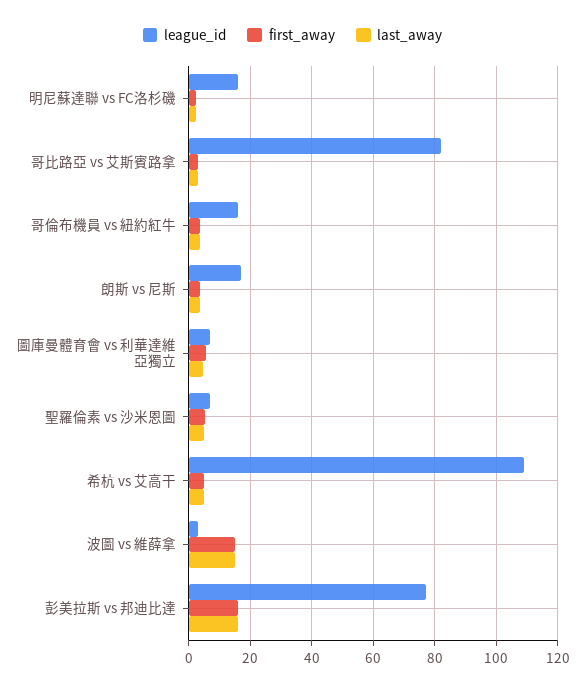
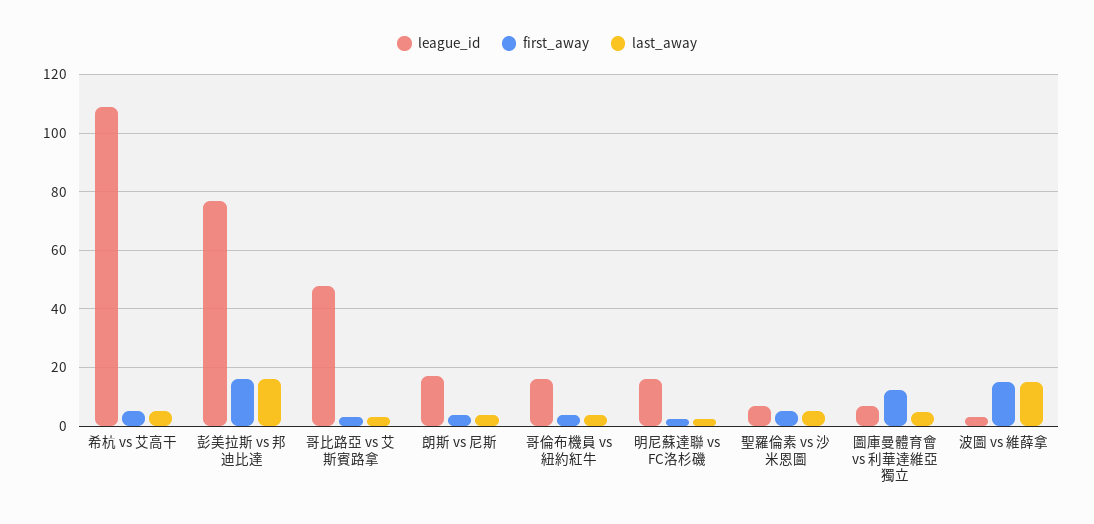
league_id, 哥比路亞 vs 艾斯賓路拿: 82 -> 47.5
first_away, 圖庫曼體育會 vs 利華達維亞獨立: 6 -> 12.5

